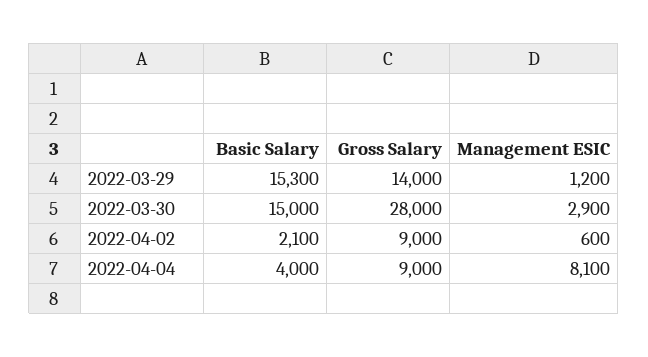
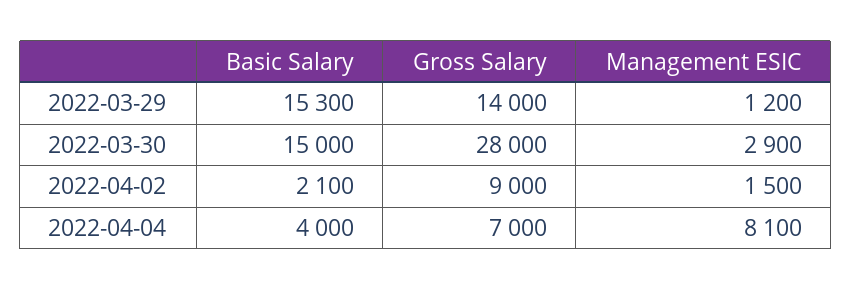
Management ESIC, 2022-04-02: 600 -> 1500
Gross Salary, 2022-04-04: 9000 -> 7000

